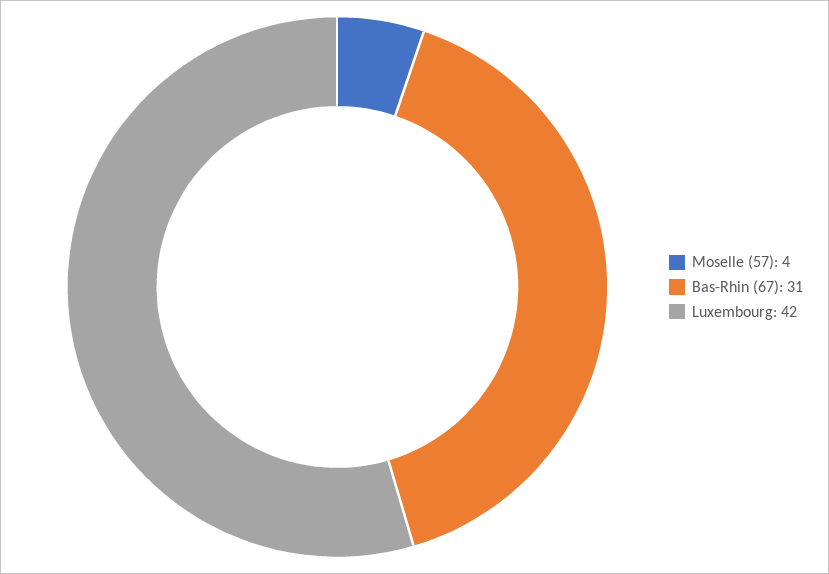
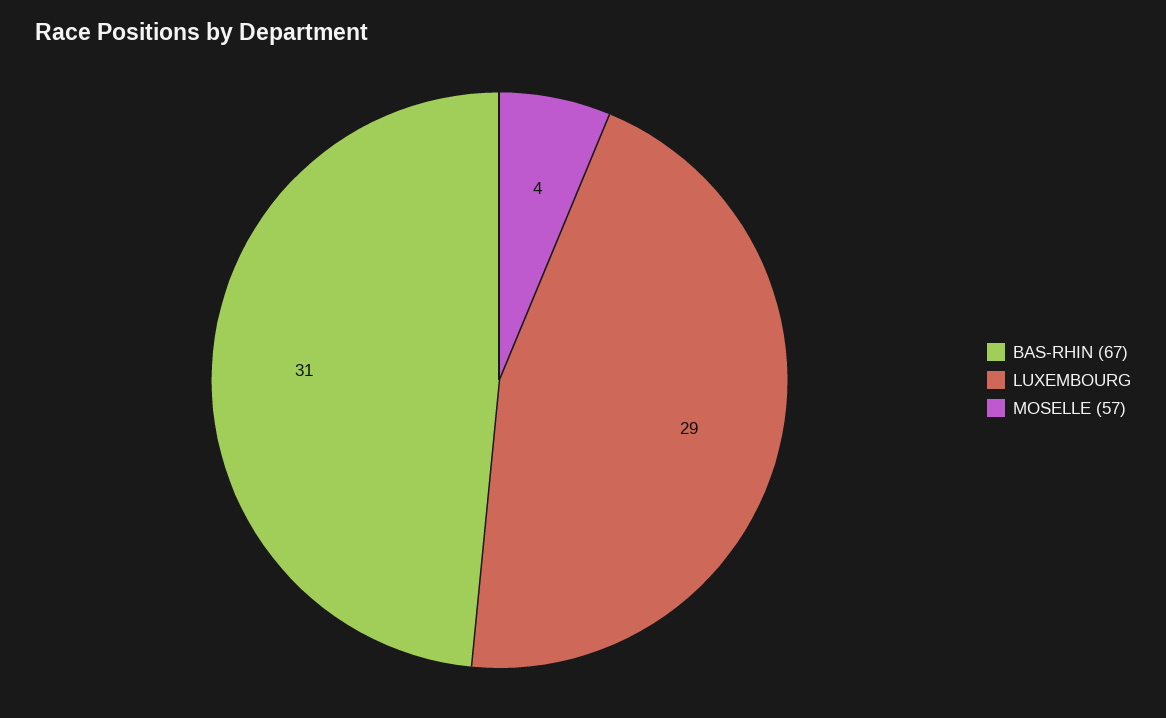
Luxembourg: 42 -> 29

